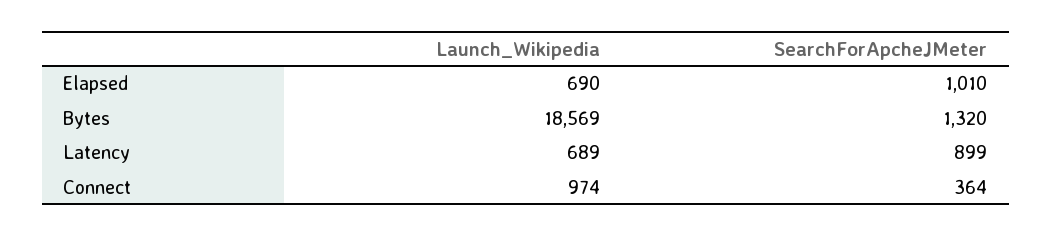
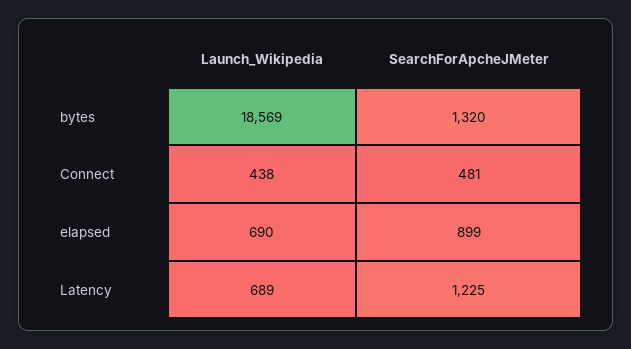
SearchForApcheJMeter, Elapsed: 1010 -> 899
SearchForApcheJMeter, Latency: 899 -> 1225
Launch_Wikipedia, Connect: 974 -> 438
SearchForApcheJMeter, Connect: 364 -> 481

